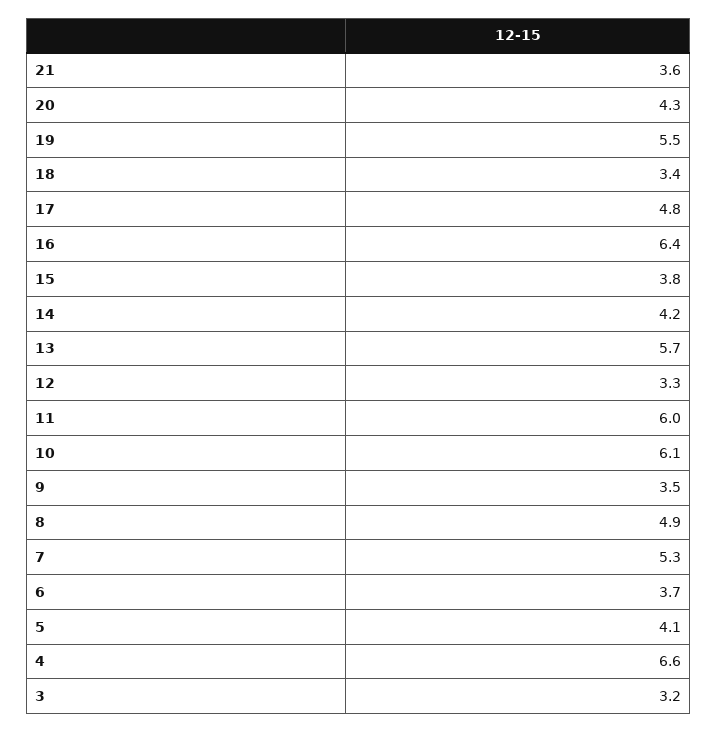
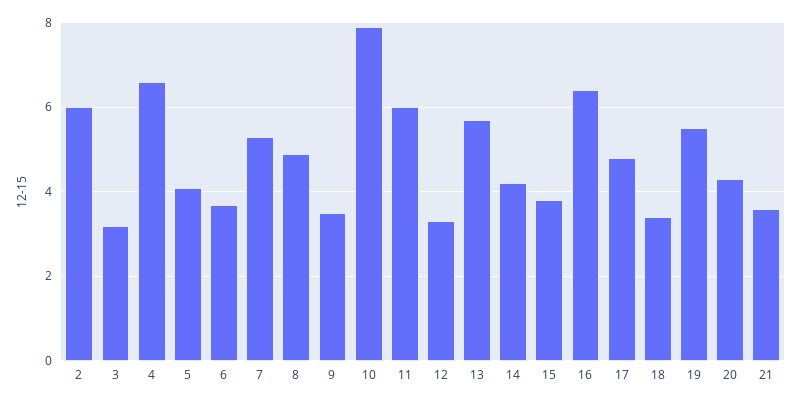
10: 6.1 -> 8
2: none -> 6

